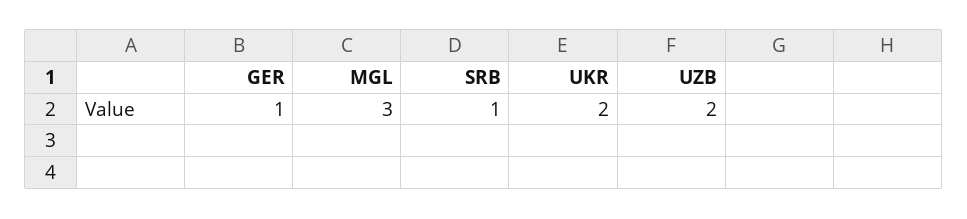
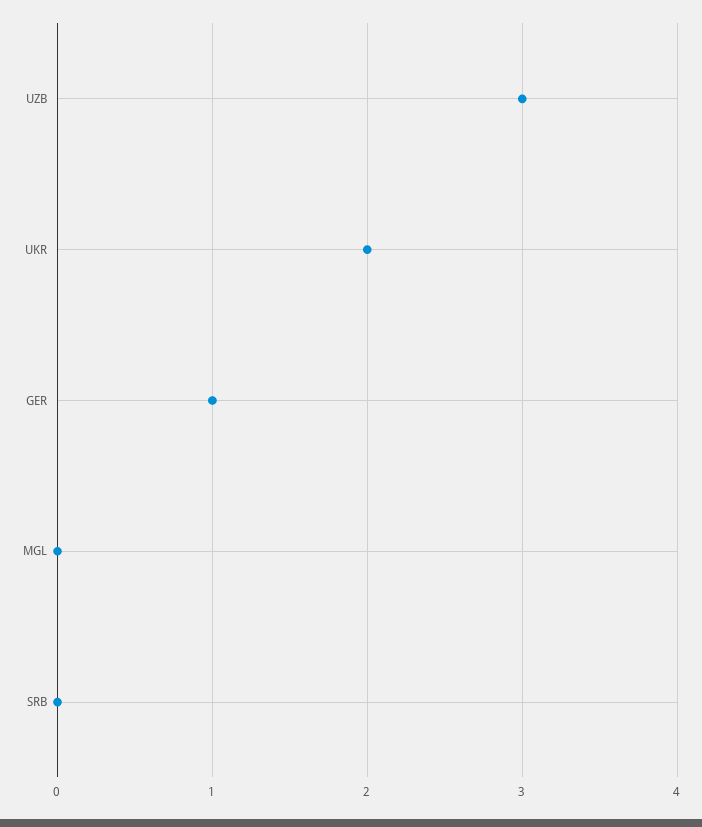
MGL: 3 -> 0
SRB: 1 -> 0
UZB: 2 -> 3

